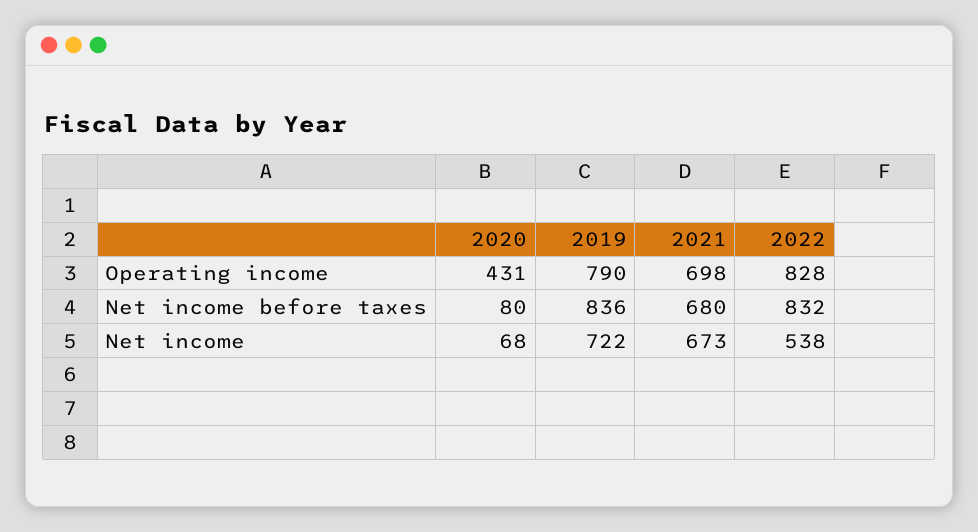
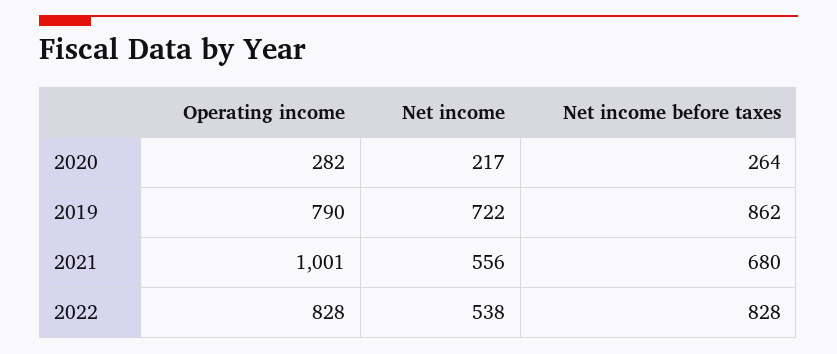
2020, Operating income: 431 -> 282
2021, Operating income: 698 -> 1001
2020, Net income before taxes: 80 -> 264
2019, Net income before taxes: 836 -> 862
2022, Net income before taxes: 832 -> 828
2020, Net income: 68 -> 217
2021, Net income: 673 -> 556

